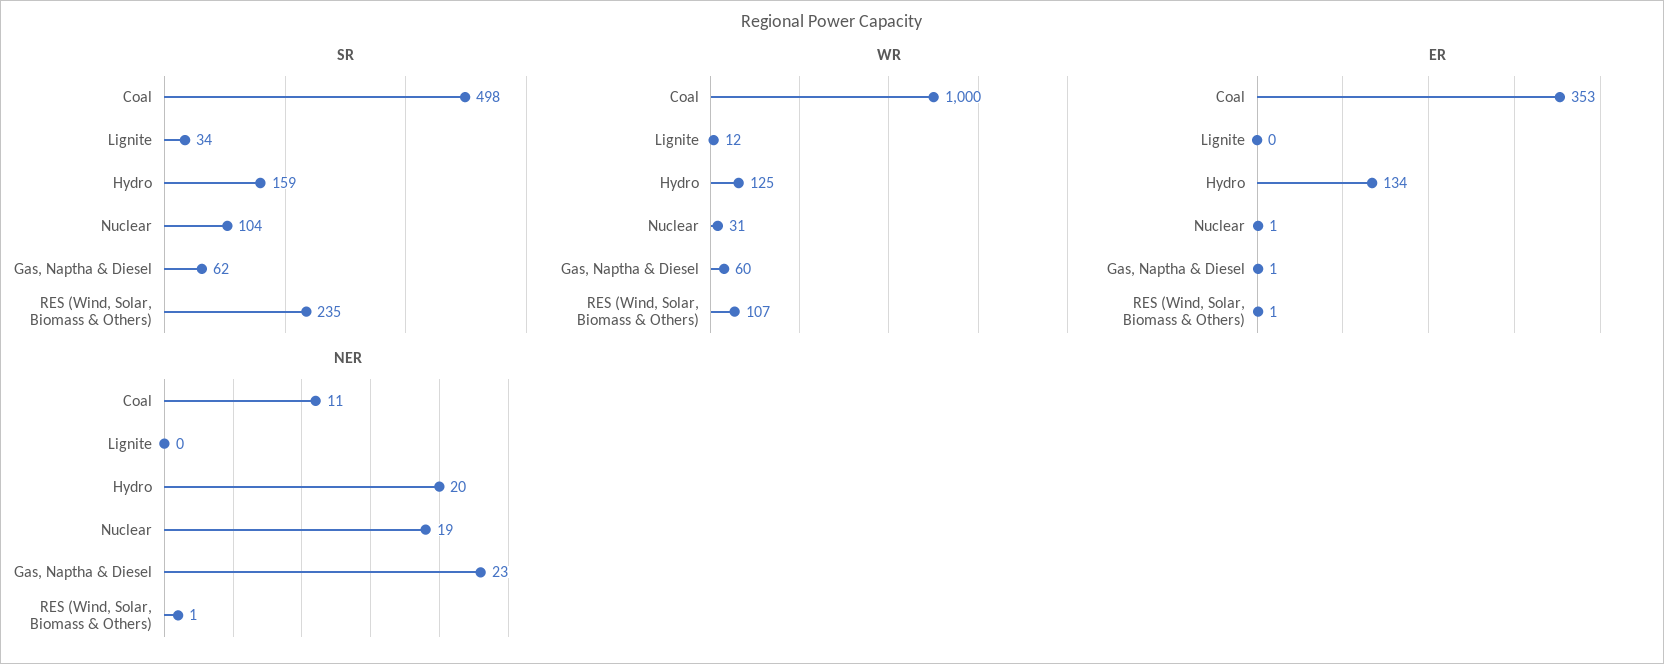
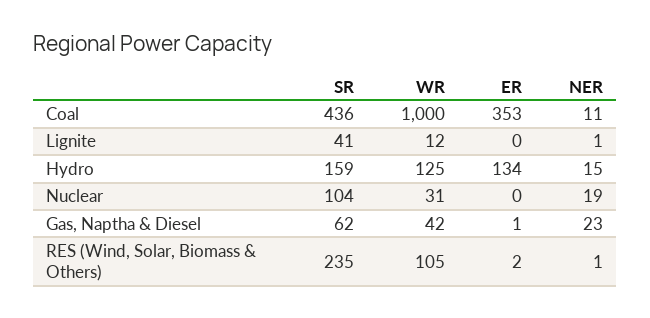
SR, Coal: 498 -> 436
SR, Lignite: 34 -> 41
WR, Gas, Naptha & Diesel: 60 -> 42
WR, RES (Wind, Solar, Biomass & Others): 107 -> 105
ER, Nuclear: 1 -> 0
ER, RES (Wind, Solar, Biomass & Others): 1 -> 2
NER, Lignite: 0 -> 1
NER, Hydro: 20 -> 15

